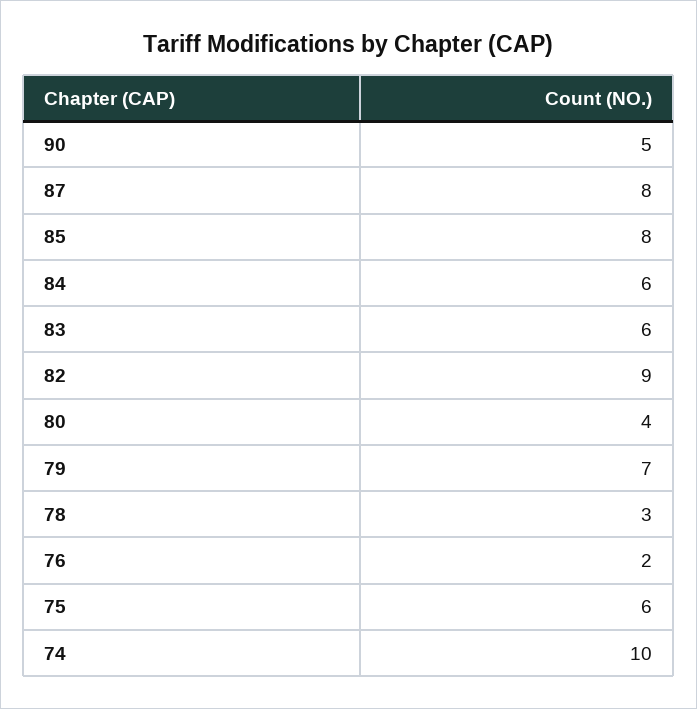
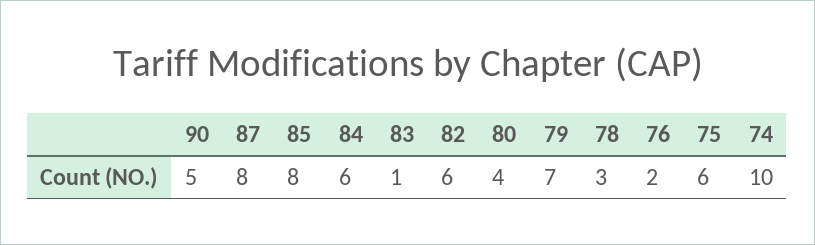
83: 6 -> 1
82: 9 -> 6

